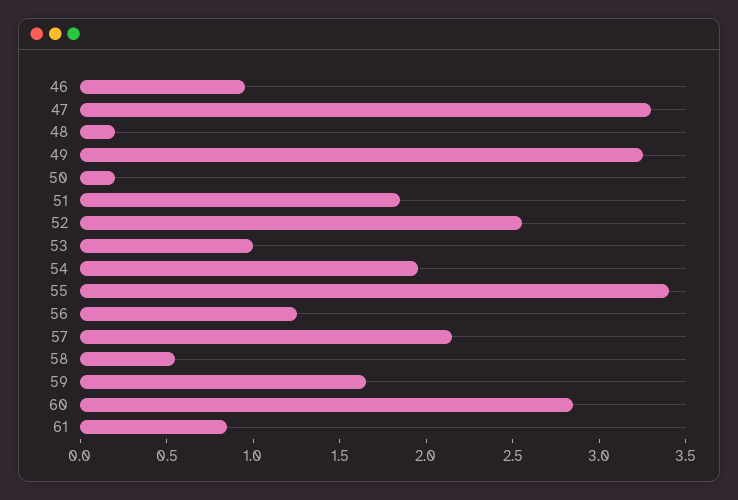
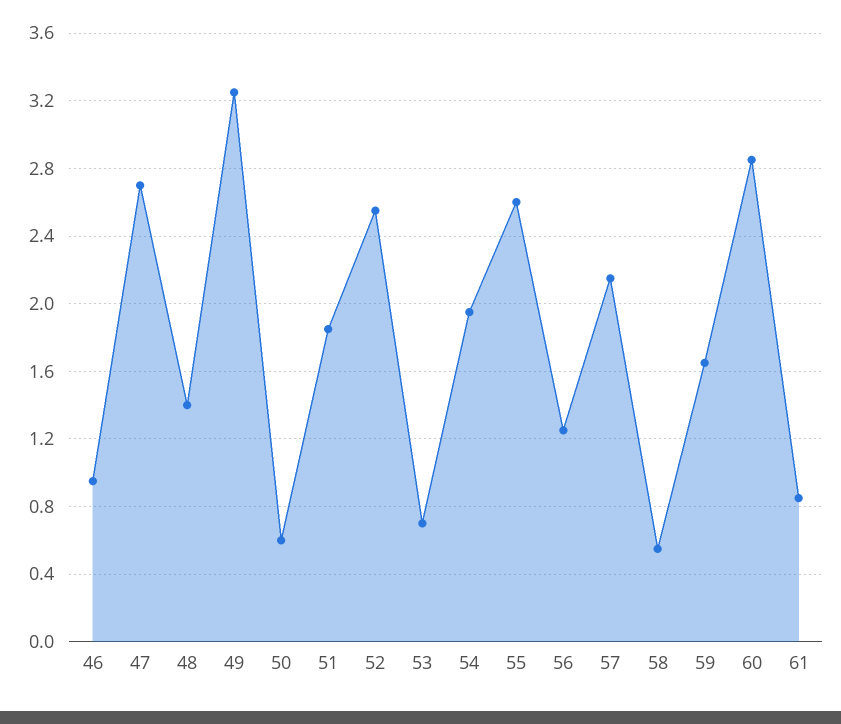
47: 3.3 -> 2.7
48: 0.2 -> 1.4
50: 0.2 -> 0.6
53: 1 -> 0.7
55: 3.4 -> 2.6

